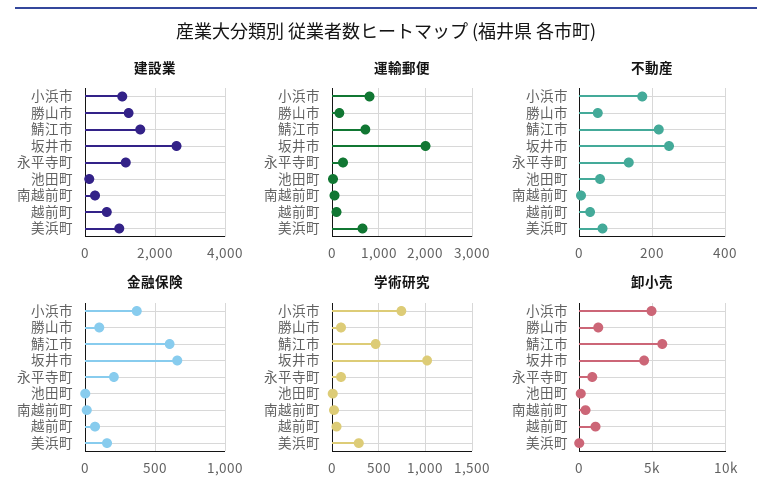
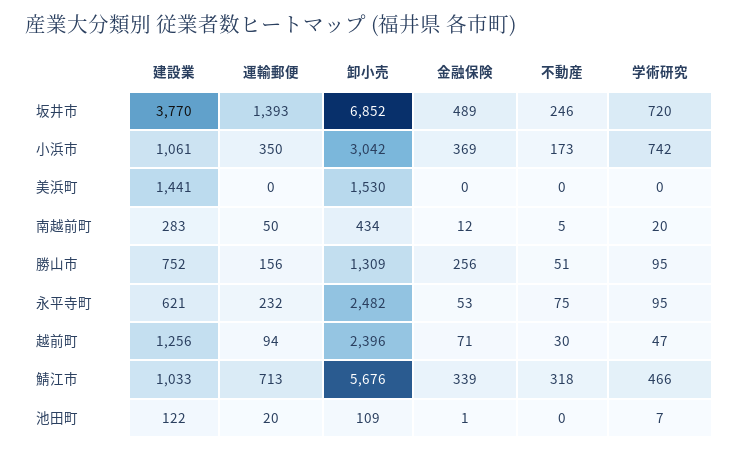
建設業, 勝山市: 1200 -> 752
建設業, 鯖江市: 1600 -> 1033
建設業, 坂井市: 2600 -> 3770
建設業, 永平寺町: 1200 -> 621
建設業, 越前町: 600 -> 1256
建設業, 美浜町: 1000 -> 1441
運輸郵便, 小浜市: 800 -> 350
運輸郵便, 坂井市: 2000 -> 1393
運輸郵便, 美浜町: 600 -> 0
不動産, 鯖江市: 220 -> 318
不動産, 永平寺町: 140 -> 75
不動産, 池田町: 60 -> 0
不動産, 美浜町: 60 -> 0
金融保険, 勝山市: 100 -> 256
金融保険, 鯖江市: 600 -> 339
金融保険, 坂井市: 650 -> 489
金融保険, 永平寺町: 200 -> 53
金融保険, 美浜町: 150 -> 0
学術研究, 坂井市: 1000 -> 720
学術研究, 美浜町: 300 -> 0
卸小売, 小浜市: 5000 -> 3042
卸小売, 坂井市: 4500 -> 6852
卸小売, 永平寺町: 1000 -> 2482
卸小売, 越前町: 1000 -> 2396
卸小売, 美浜町: 0 -> 1530

